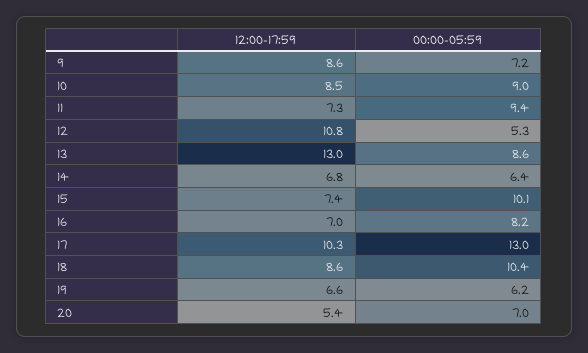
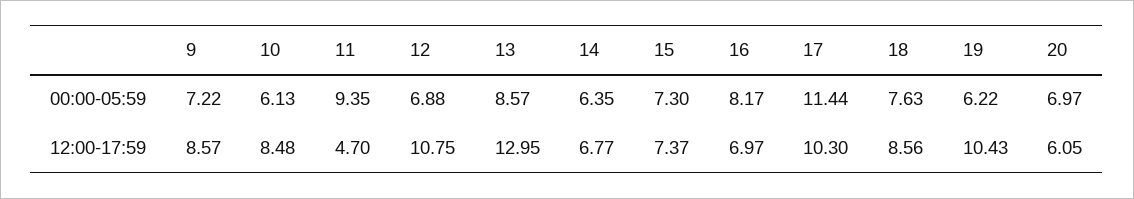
00:00-05:59, 10: 9 -> 6.13
12:00-17:59, 11: 7.3 -> 4.7
00:00-05:59, 12: 5.3 -> 6.88
00:00-05:59, 15: 10.1 -> 7.3
00:00-05:59, 17: 13 -> 11.44
00:00-05:59, 18: 10.4 -> 7.63
12:00-17:59, 19: 6.6 -> 10.43
12:00-17:59, 20: 5.4 -> 6.05

